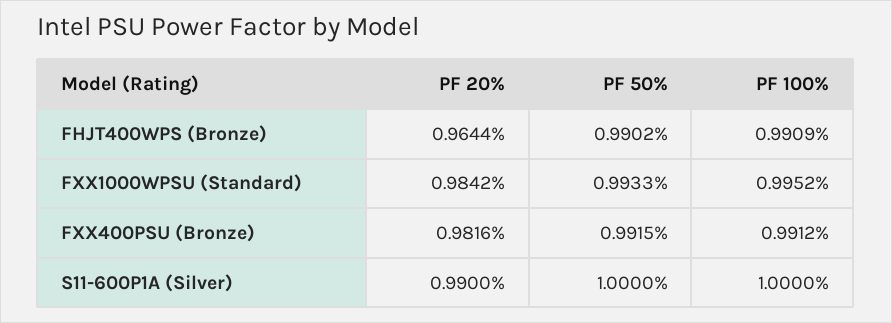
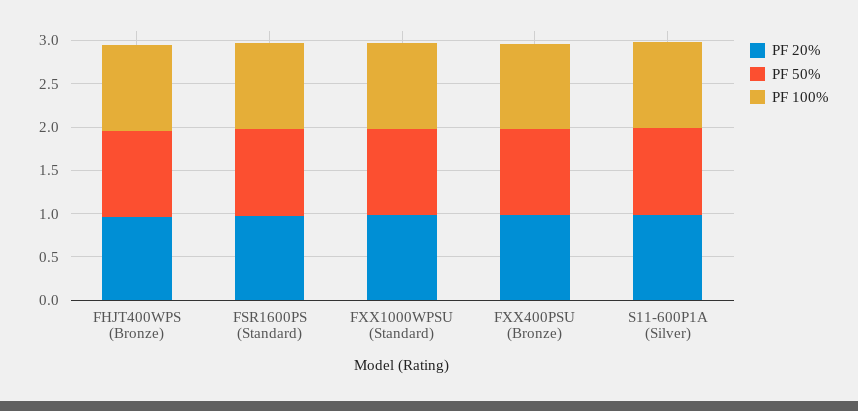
PF 20%, FSR1600PS (Standard): none -> 1
PF 50%, FSR1600PS (Standard): none -> 1
PF 100%, FSR1600PS (Standard): none -> 1

